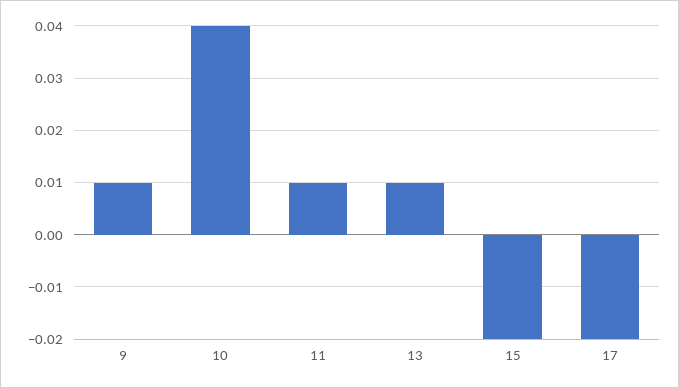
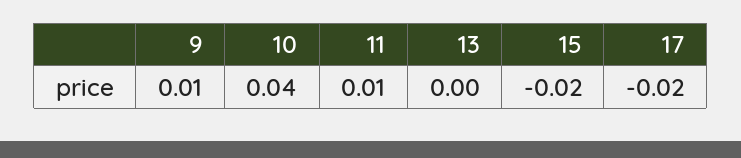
13: 0.01 -> 0

